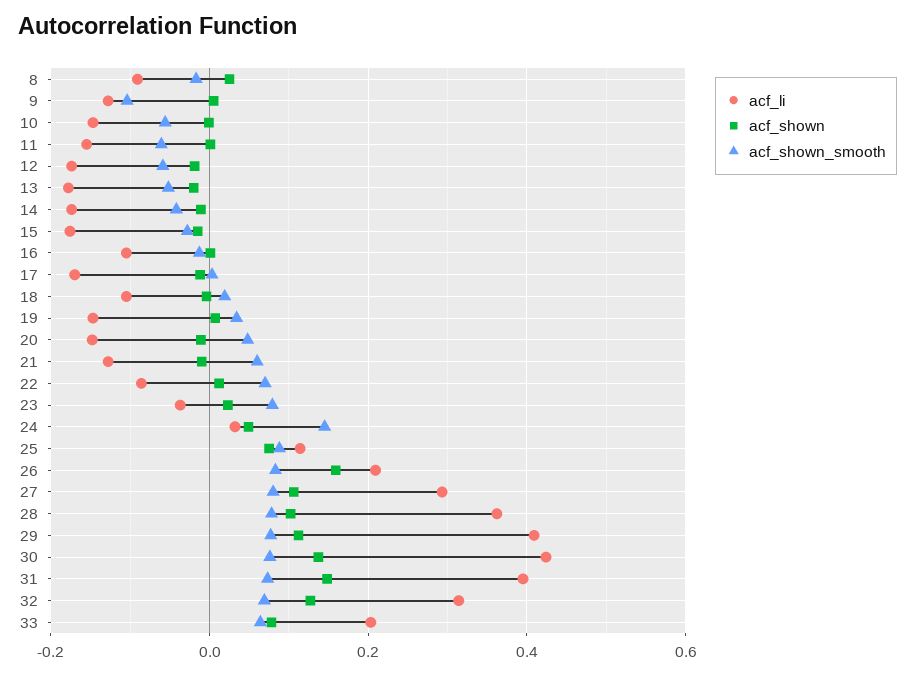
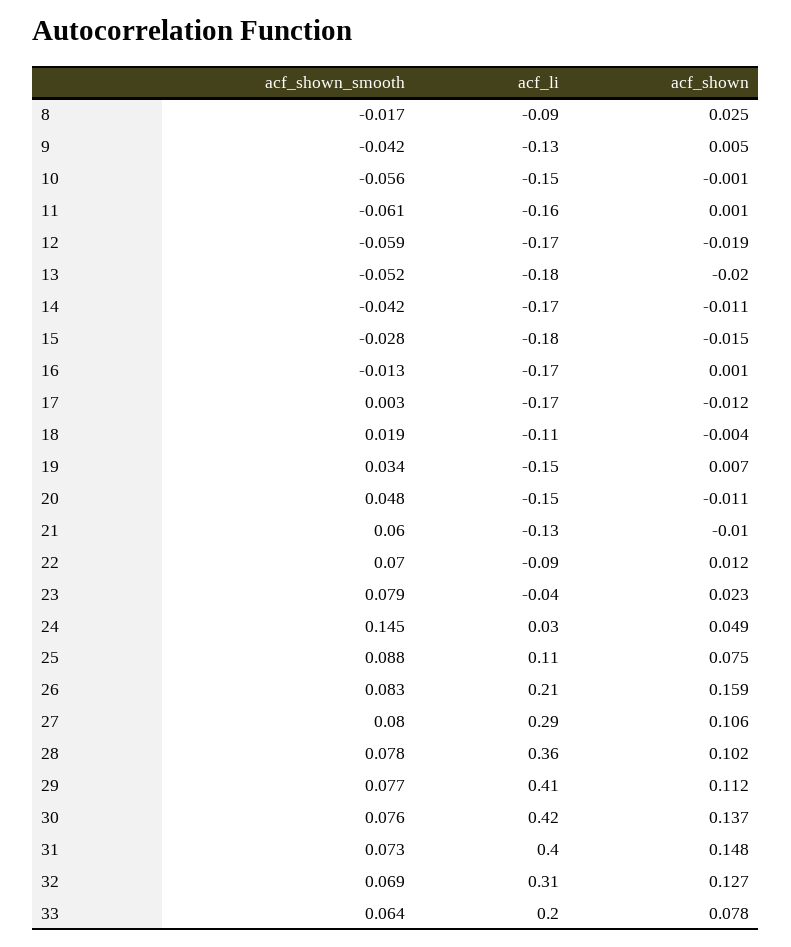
acf_shown_smooth, 9: -0.1 -> -0.042
acf_li, 16: -0.1 -> -0.17

